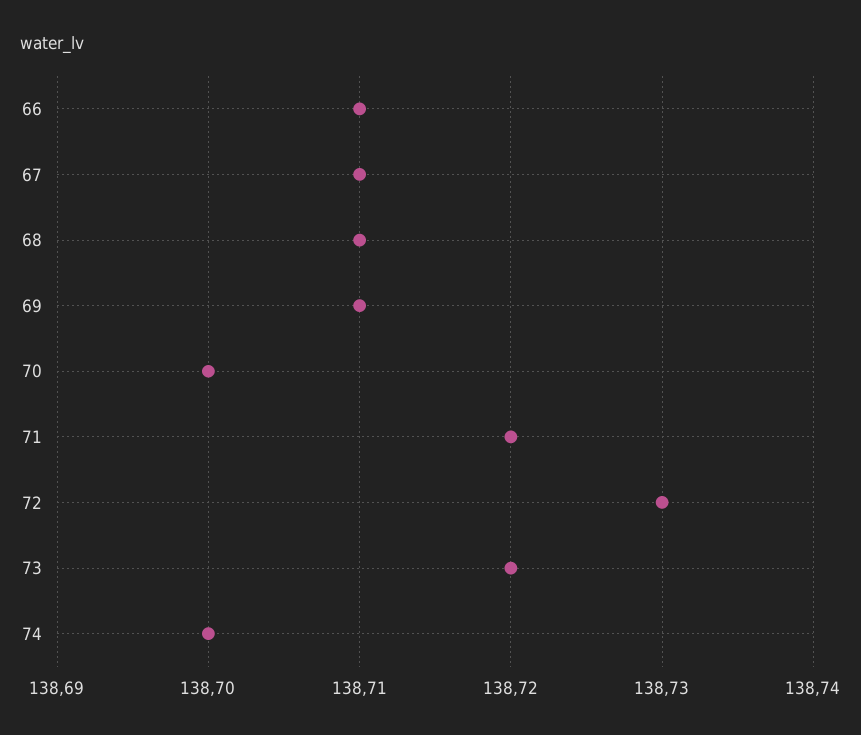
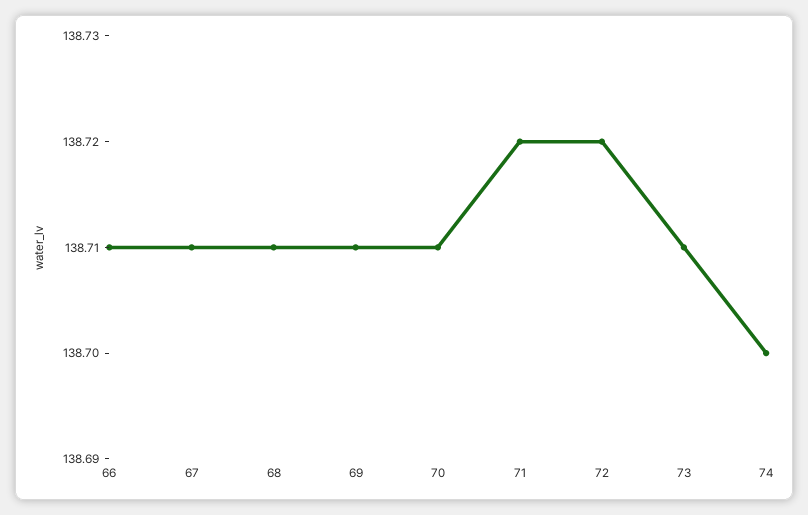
70: 138.7 -> 138.71
72: 138.73 -> 138.72
73: 138.72 -> 138.71

